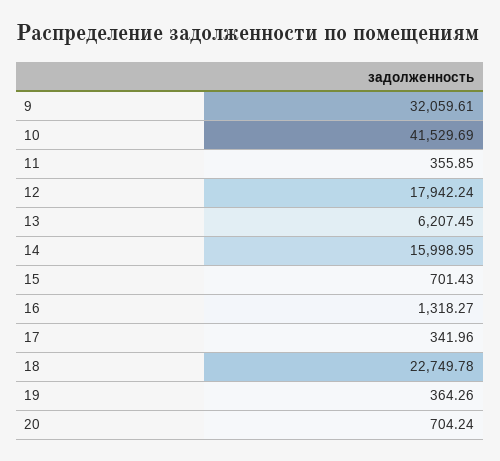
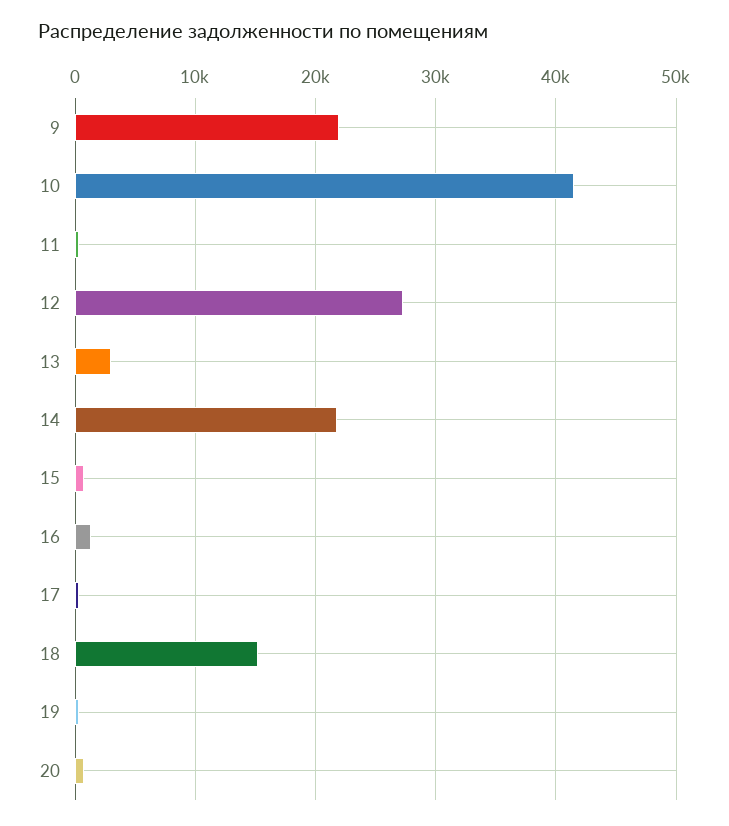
9: 32059.61 -> 22000
12: 17942.24 -> 27000
13: 6207.45 -> 3000
14: 15998.95 -> 22000
18: 22749.78 -> 15000

